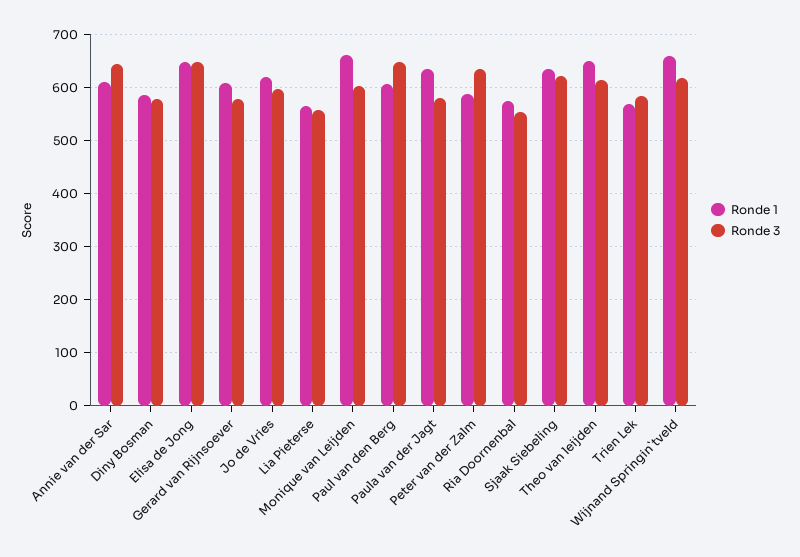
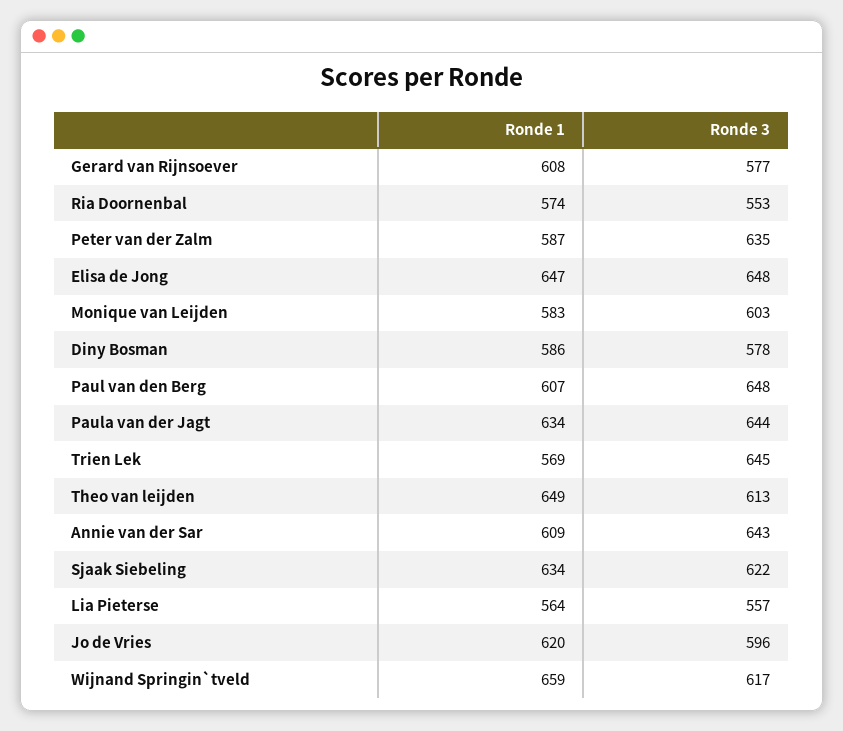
Ronde 1, Monique van Leijden: 660 -> 583
Ronde 3, Paula van der Jagt: 580 -> 644
Ronde 3, Trien Lek: 580 -> 645

